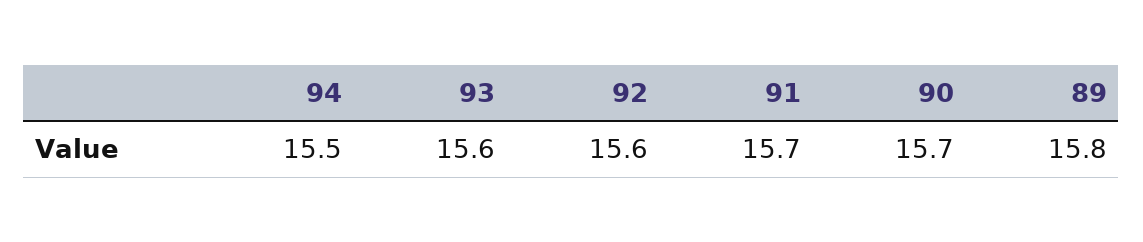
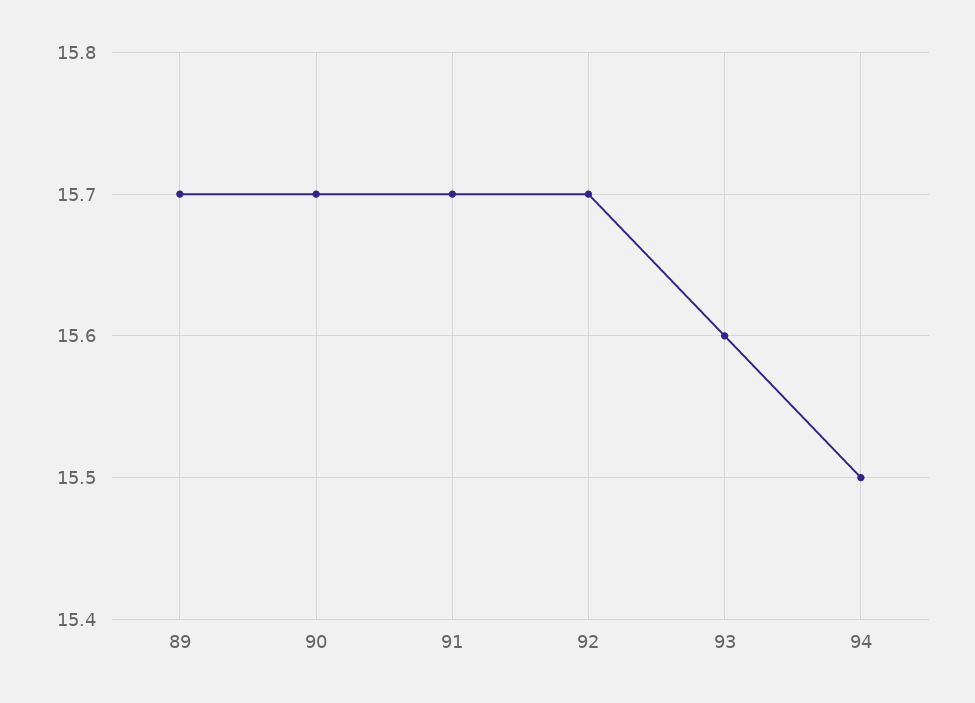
92: 15.6 -> 15.7
89: 15.8 -> 15.7

